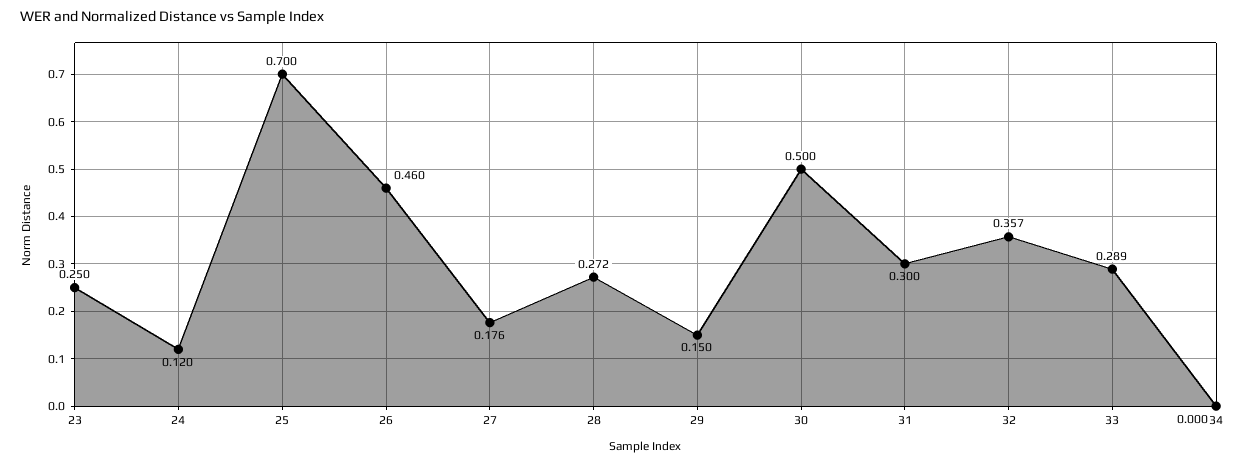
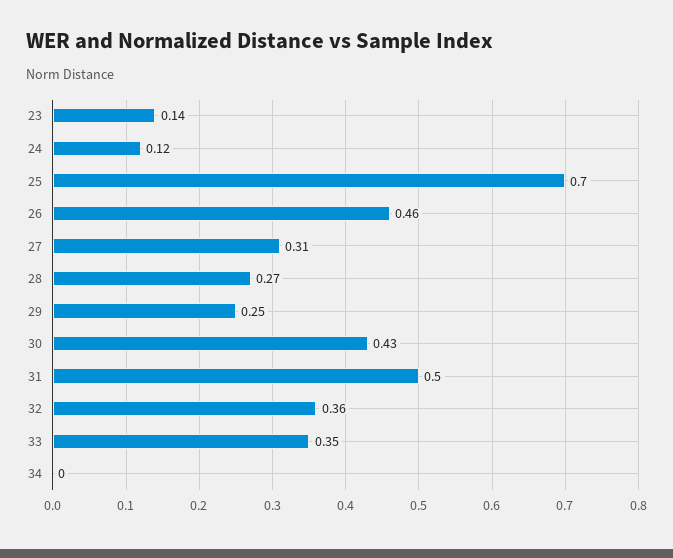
23: 0.25 -> 0.14
27: 0.176 -> 0.31
29: 0.15 -> 0.25
30: 0.5 -> 0.43
31: 0.3 -> 0.5
33: 0.289 -> 0.35

